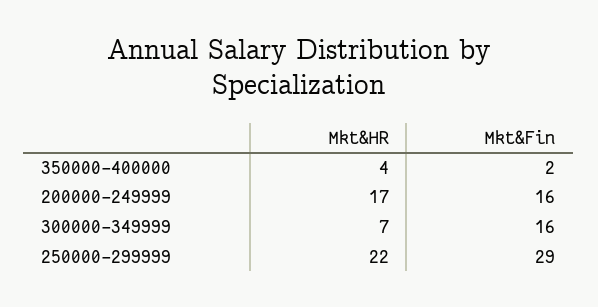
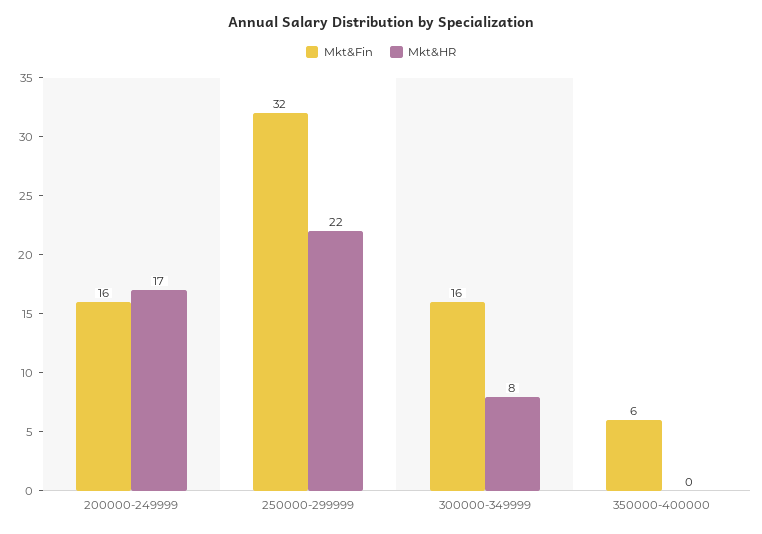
Mkt&HR, 350000-400000: 4 -> 0
Mkt&Fin, 350000-400000: 2 -> 6
Mkt&HR, 300000-349999: 7 -> 8
Mkt&Fin, 250000-299999: 29 -> 32

